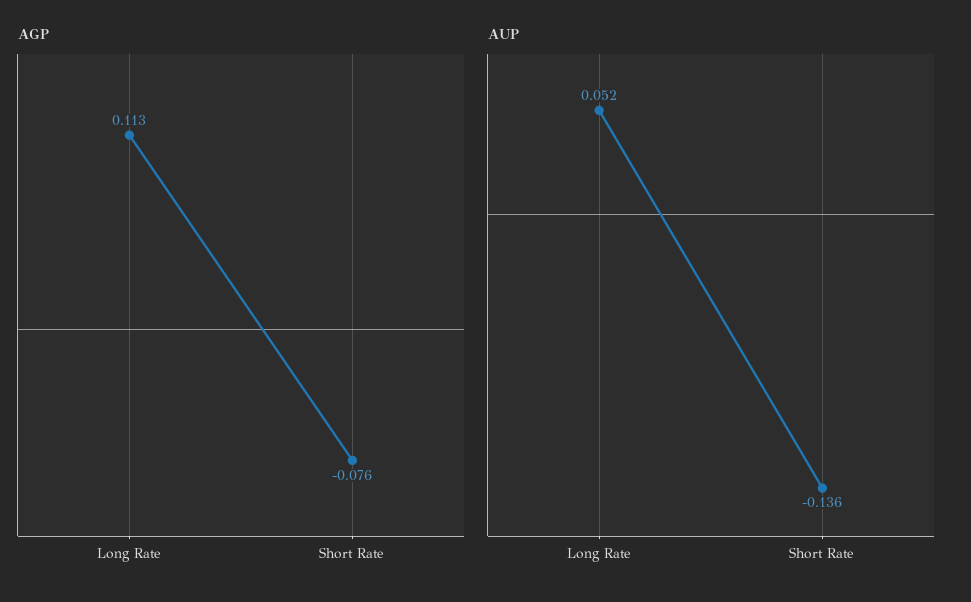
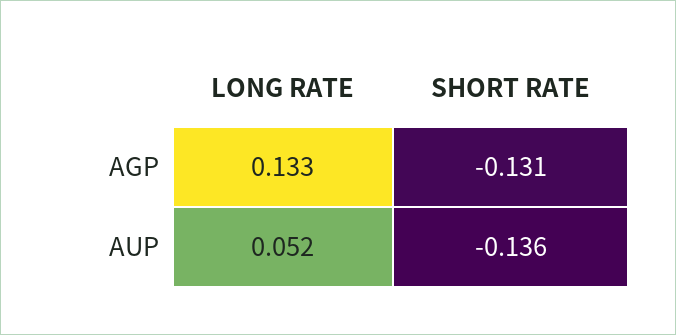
AGP, Long Rate: 0.113 -> 0.133
AGP, Short Rate: -0.076 -> -0.131

